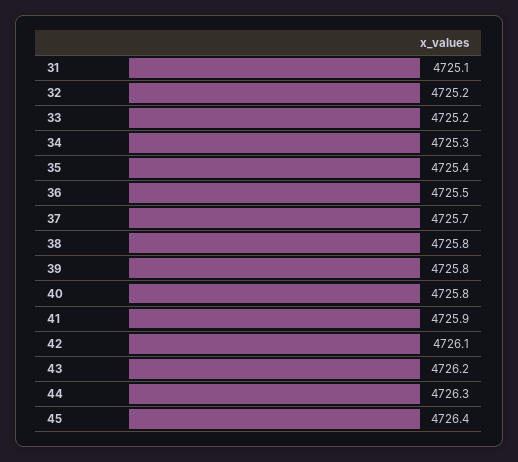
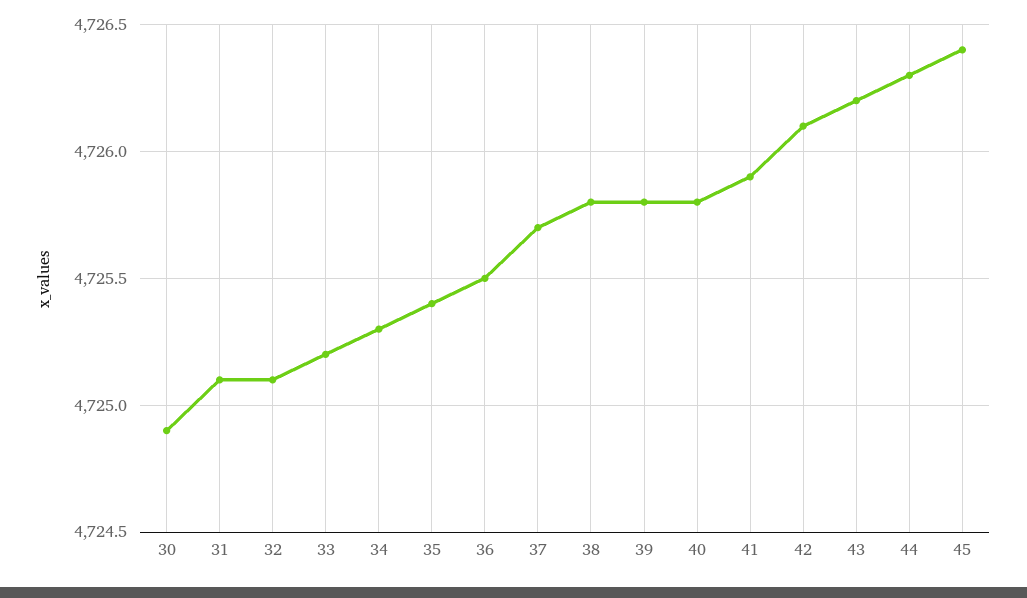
32: 4725.2 -> 4725.1
30: none -> 4724.9

